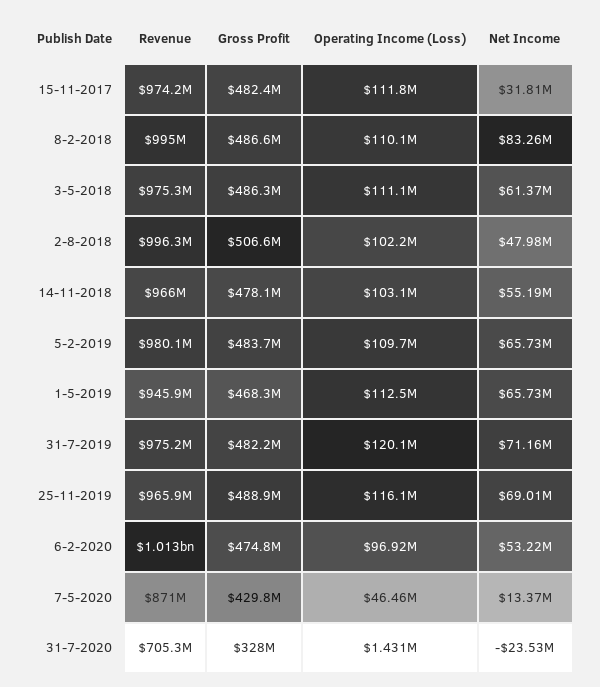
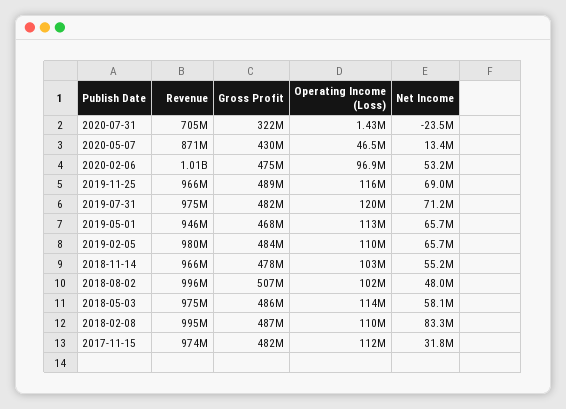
Operating Income (Loss), 3-5-2018: 111100000 -> 114000000
Net Income, 3-5-2018: 61370000 -> 58100000
Gross Profit, 31-7-2020: 328000000 -> 322000000

